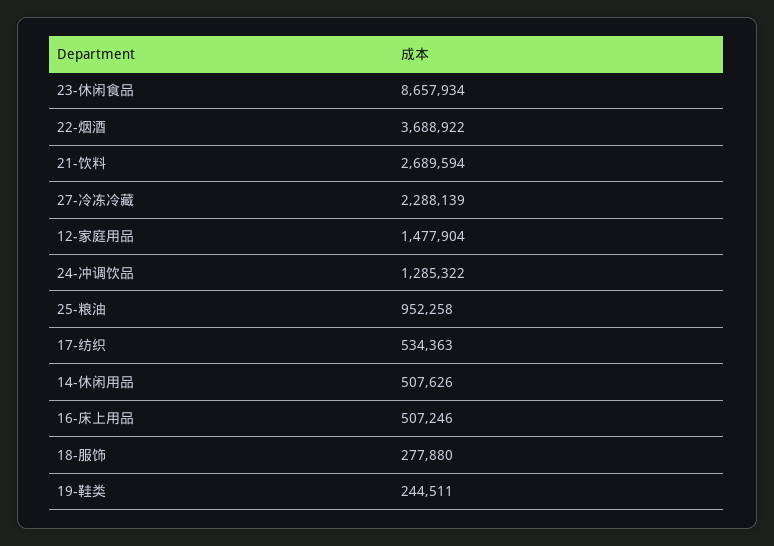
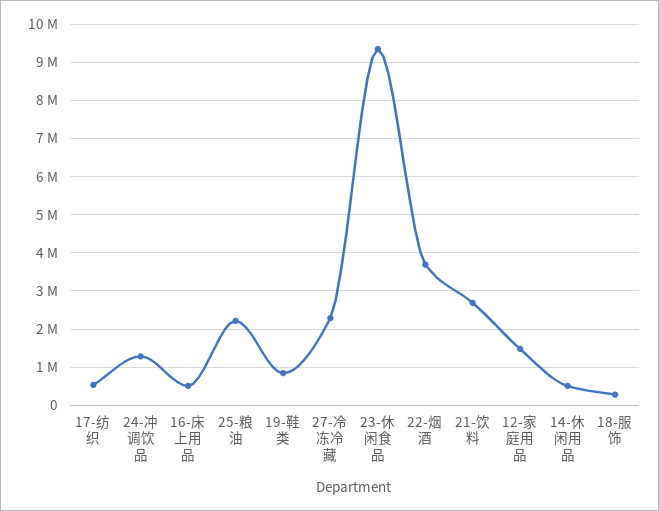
23-休闲食品: 8657934 -> 9400000
25-粮油: 952258 -> 2200000
19-鞋类: 244511 -> 800000

